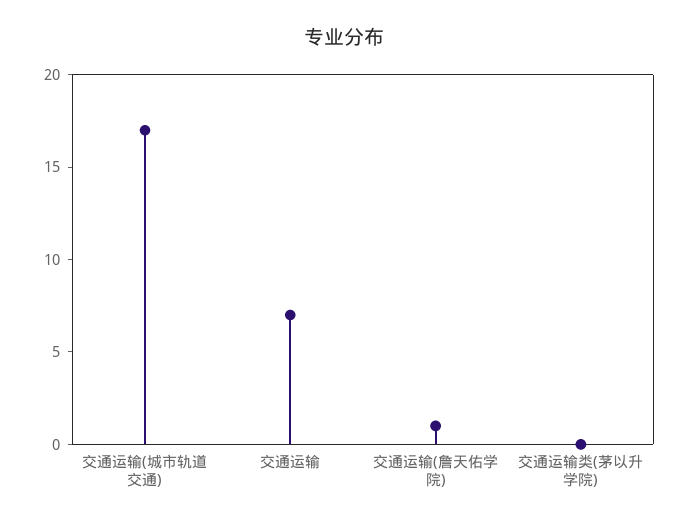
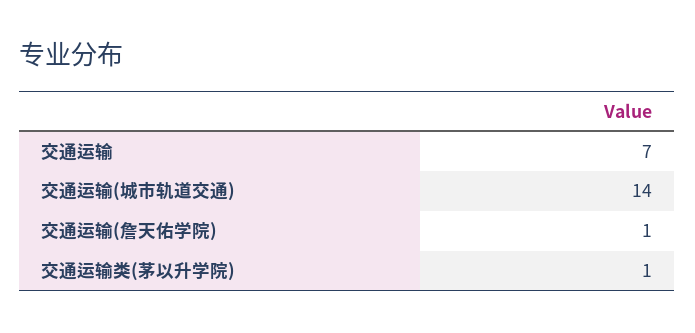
交通运输(城市轨道交通): 17 -> 14
交通运输类(茅以升学院): 0 -> 1

